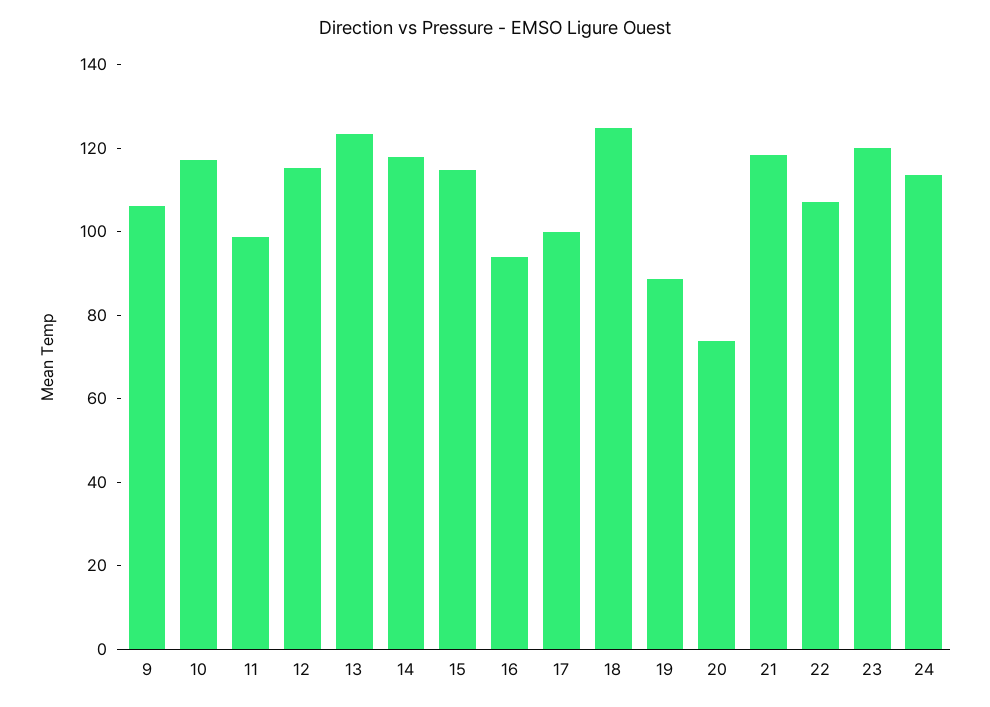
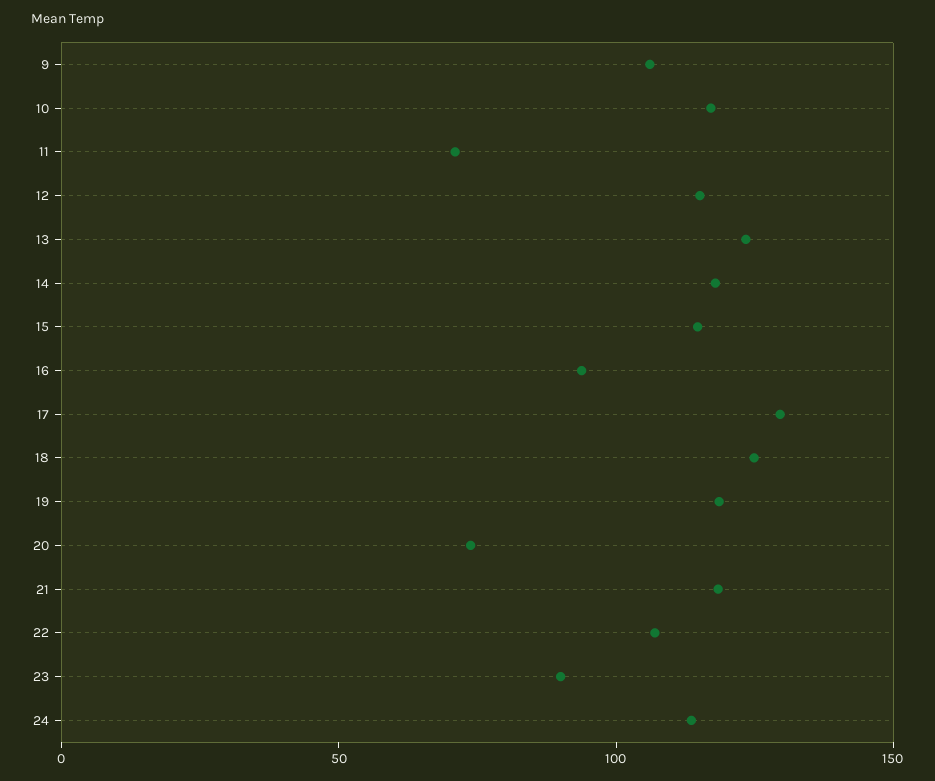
11: 100 -> 70
17: 100 -> 130
19: 90 -> 120
23: 120 -> 90

